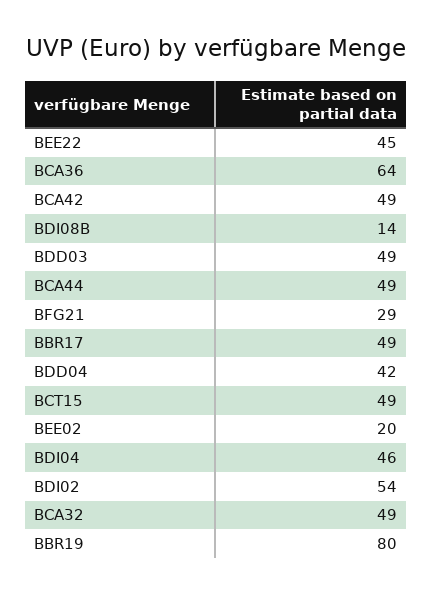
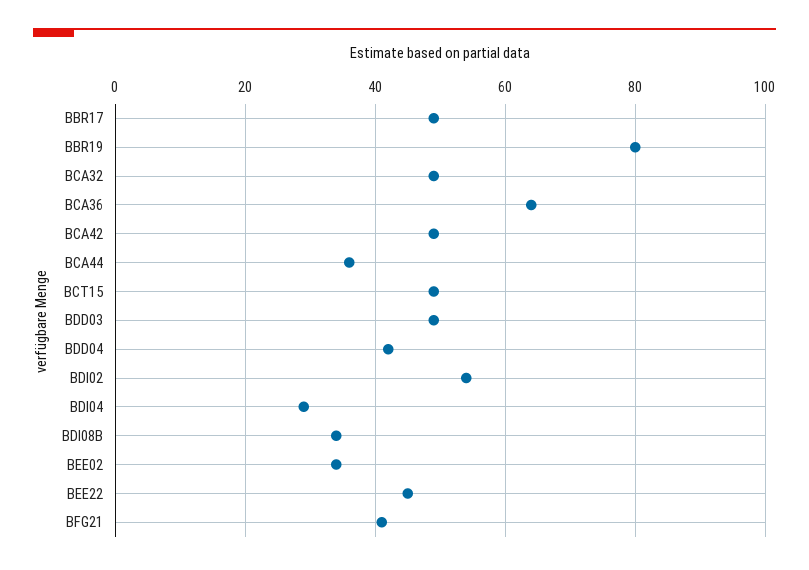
BDI08B: 14 -> 35
BCA44: 49 -> 35
BFG21: 29 -> 40
BEE02: 20 -> 35
BDI04: 46 -> 30

